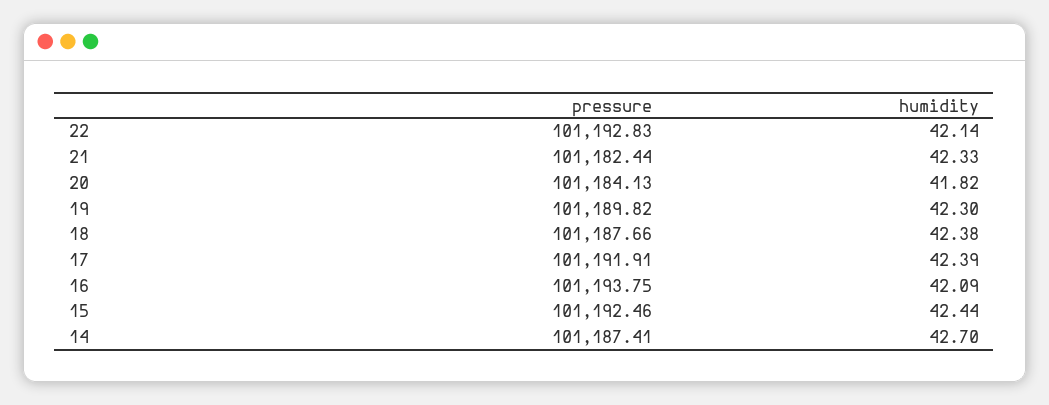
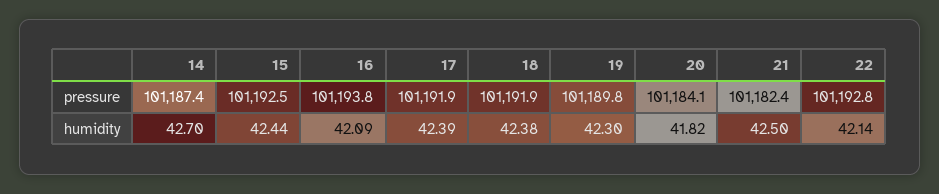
humidity, 21: 42.33 -> 42.5
pressure, 18: 101187.66 -> 101191.9

